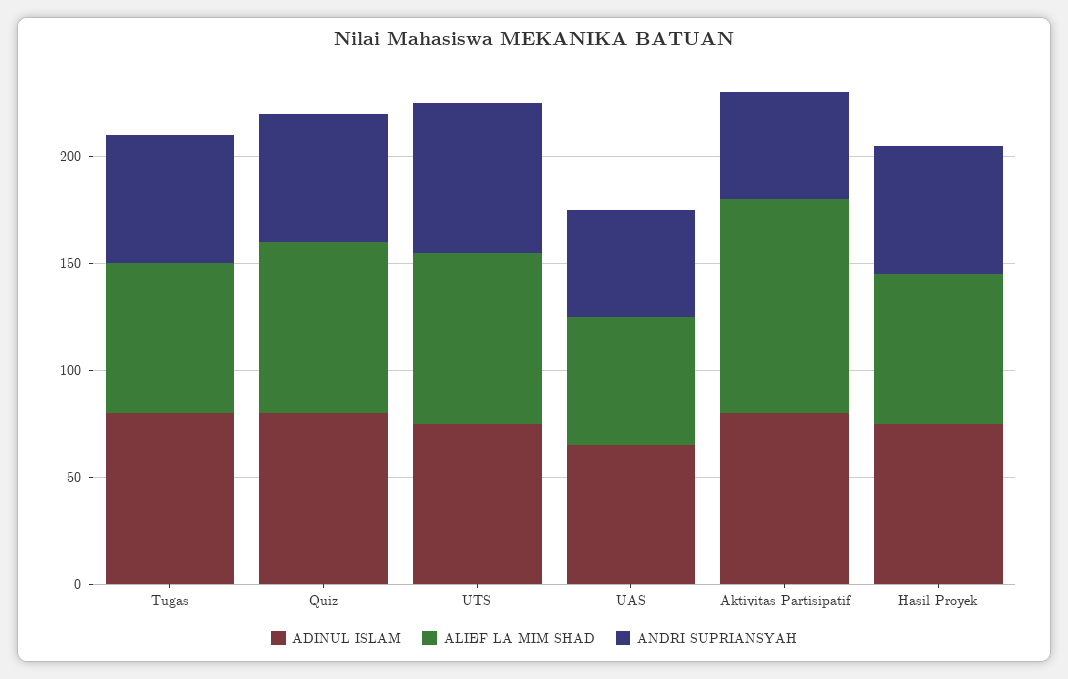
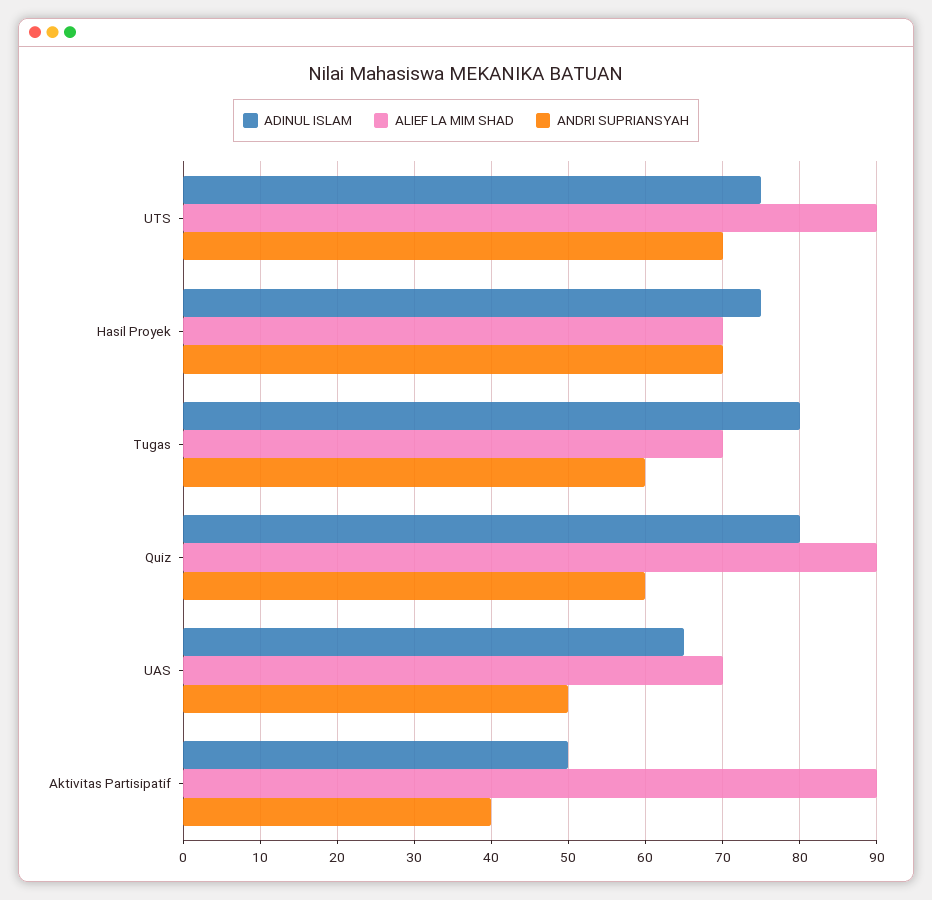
ALIEF LA MIM SHAD, Quiz: 80 -> 90
ALIEF LA MIM SHAD, UTS: 80 -> 90
ALIEF LA MIM SHAD, UAS: 60 -> 70
ADINUL ISLAM, Aktivitas Partisipatif: 80 -> 50
ALIEF LA MIM SHAD, Aktivitas Partisipatif: 100 -> 90
ANDRI SUPRIANSYAH, Aktivitas Partisipatif: 50 -> 40
ANDRI SUPRIANSYAH, Hasil Proyek: 60 -> 70

